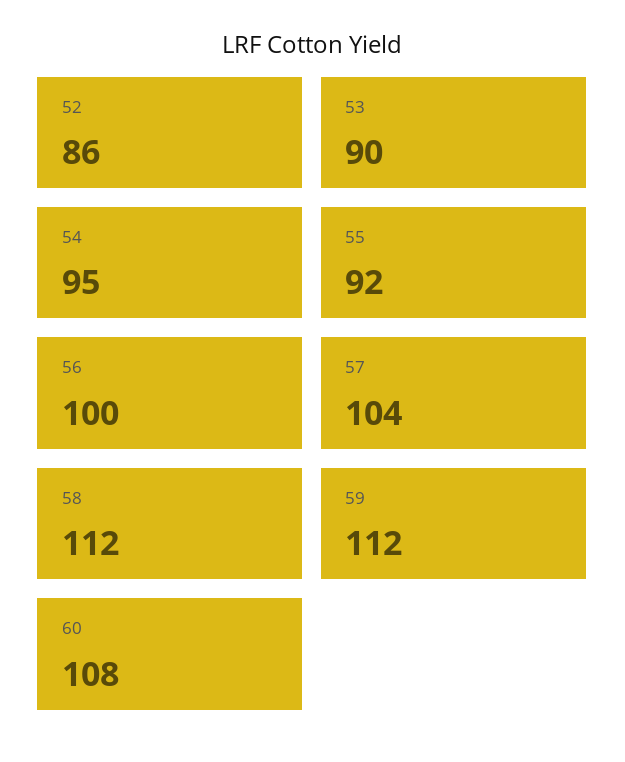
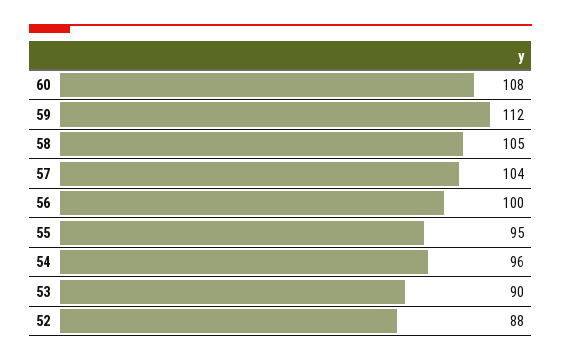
52: 86 -> 88
54: 95 -> 96
55: 92 -> 95
58: 112 -> 105

